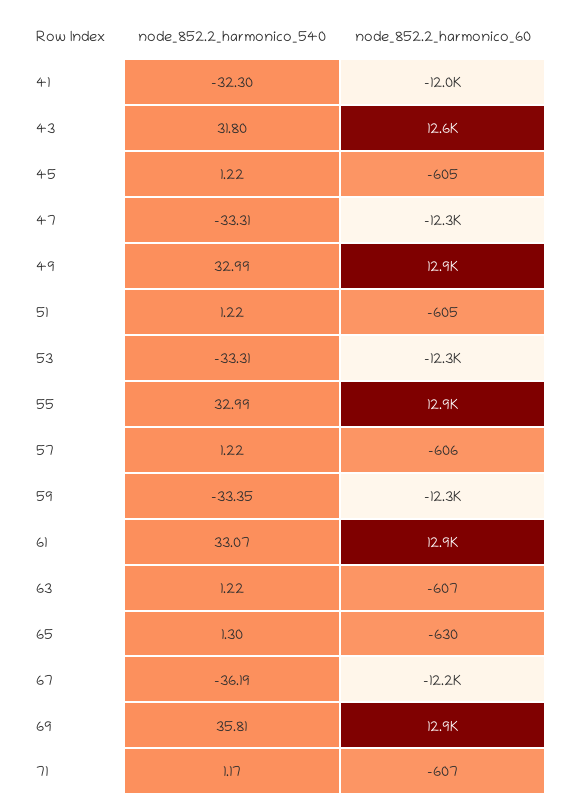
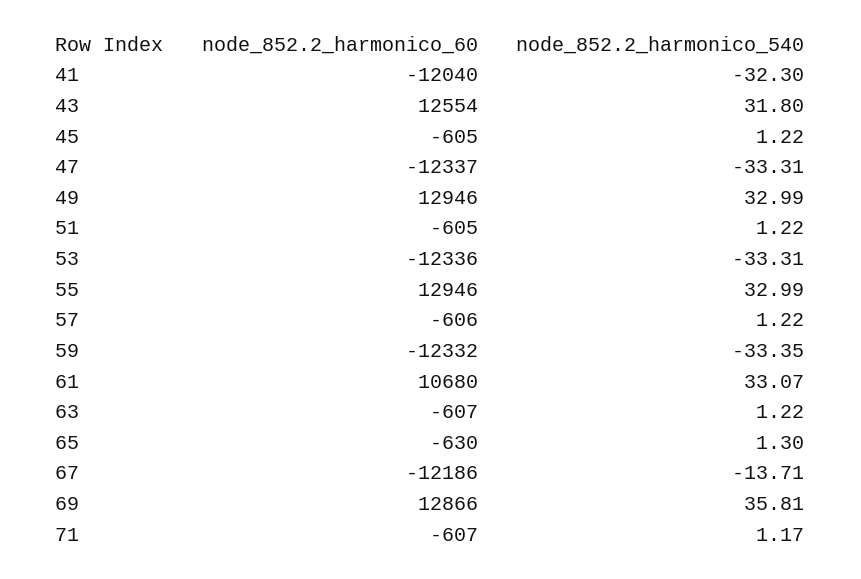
node_852.2_harmonico_60, 61: 12900 -> 10680
node_852.2_harmonico_540, 67: -36.19 -> -13.71

